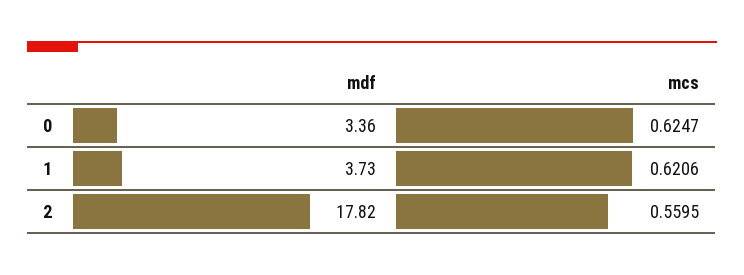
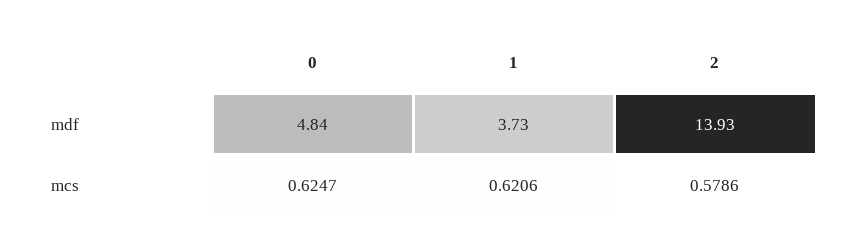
mdf, 0: 3.36 -> 4.84
mdf, 2: 17.82 -> 13.93
mcs, 2: 0.5595 -> 0.5786

